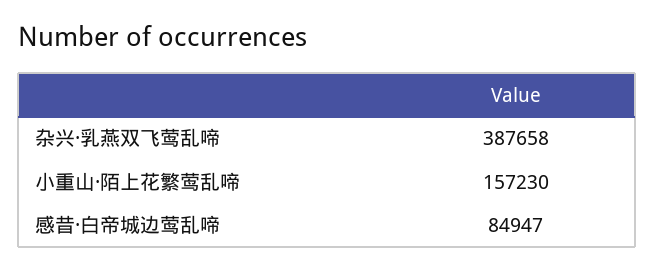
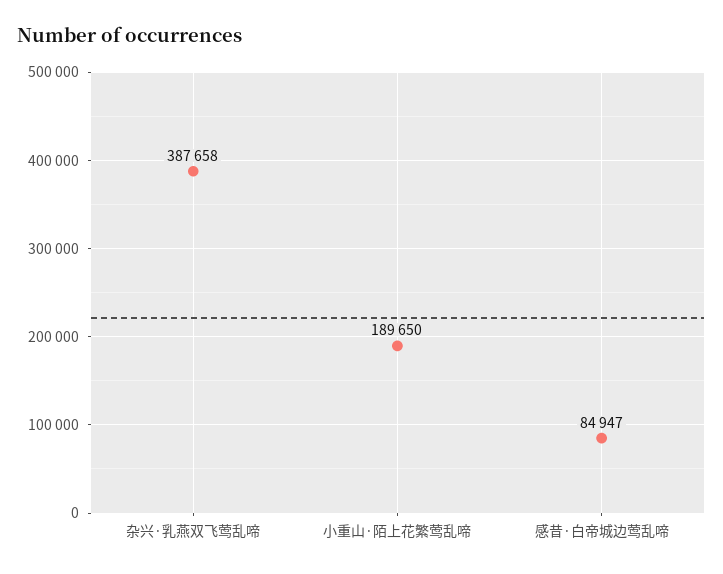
小重山·陌上花繁莺乱啼: 157230 -> 189650

